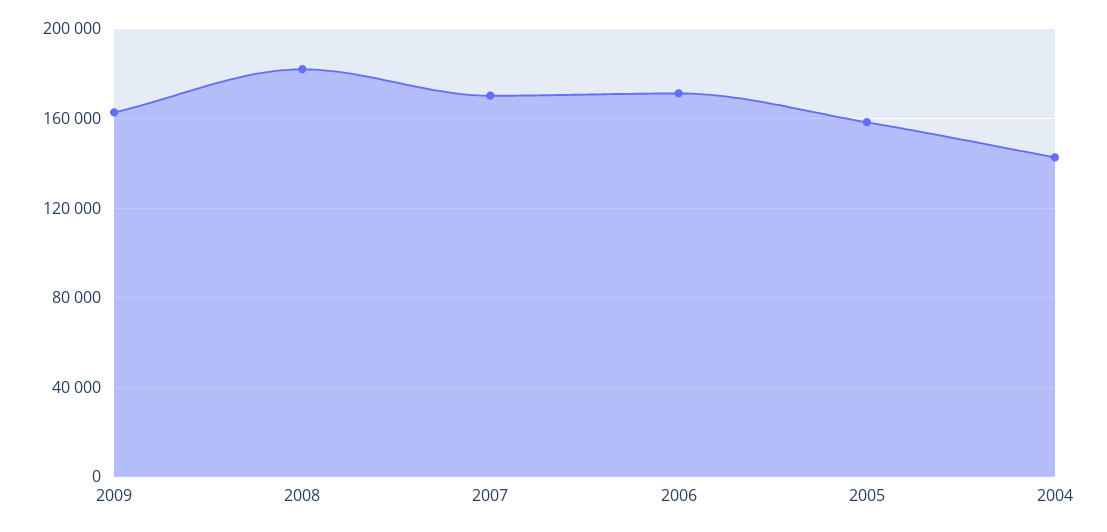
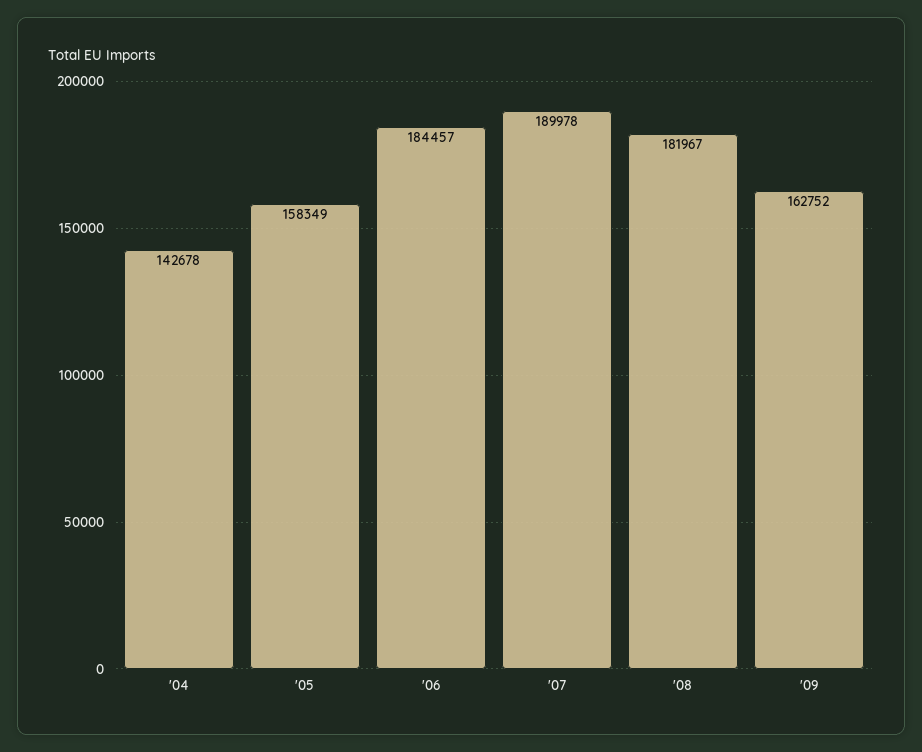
2007: 170000 -> 189978
2006: 170000 -> 184457

